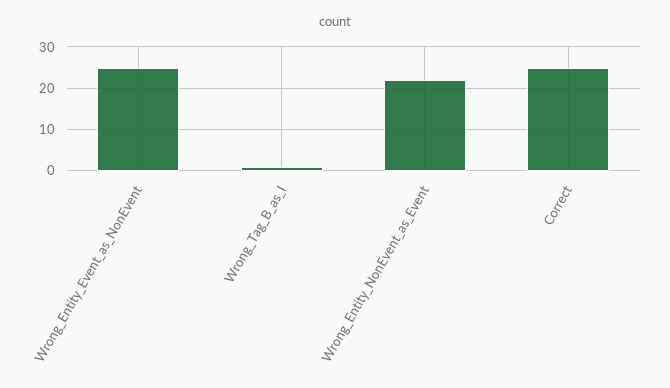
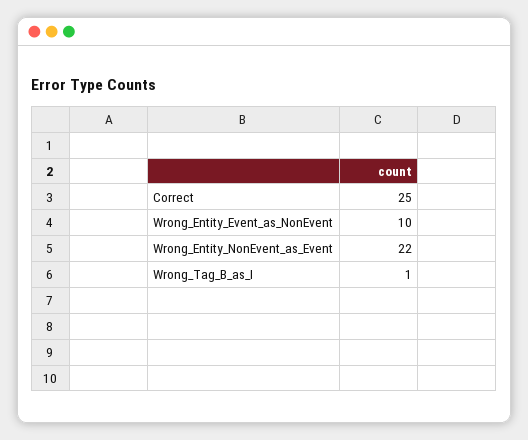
Wrong_Entity_Event_as_NonEvent: 25 -> 10

